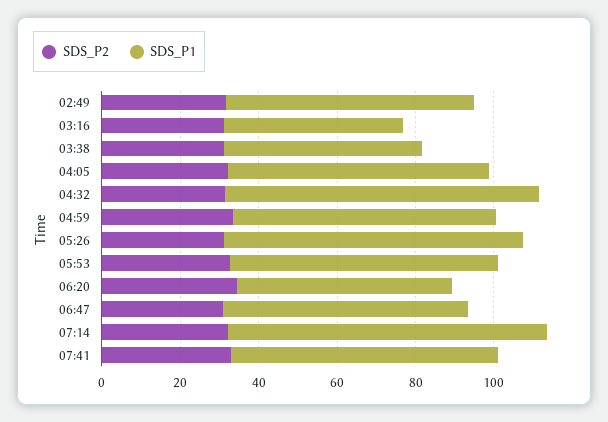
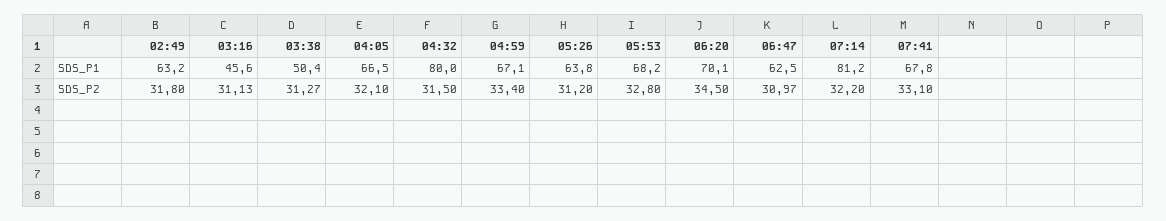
SDS_P1, 05:26: 75 -> 63.8
SDS_P1, 06:20: 55 -> 70.1

